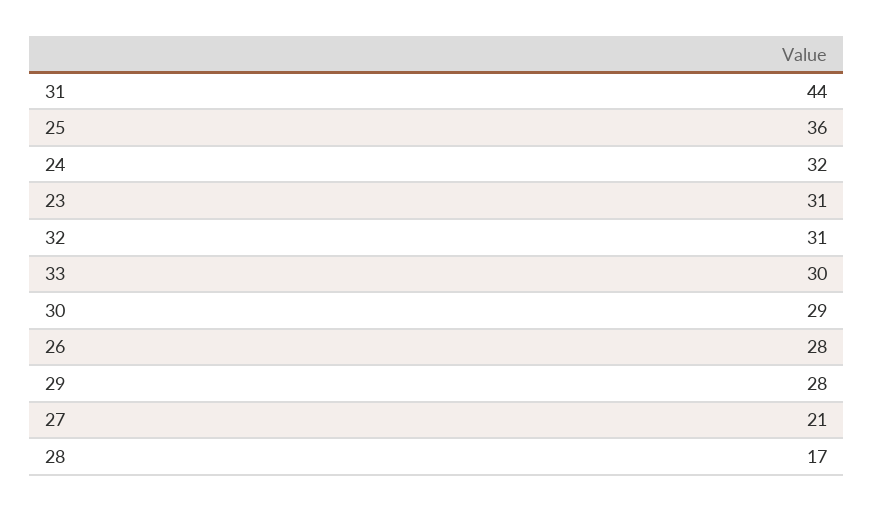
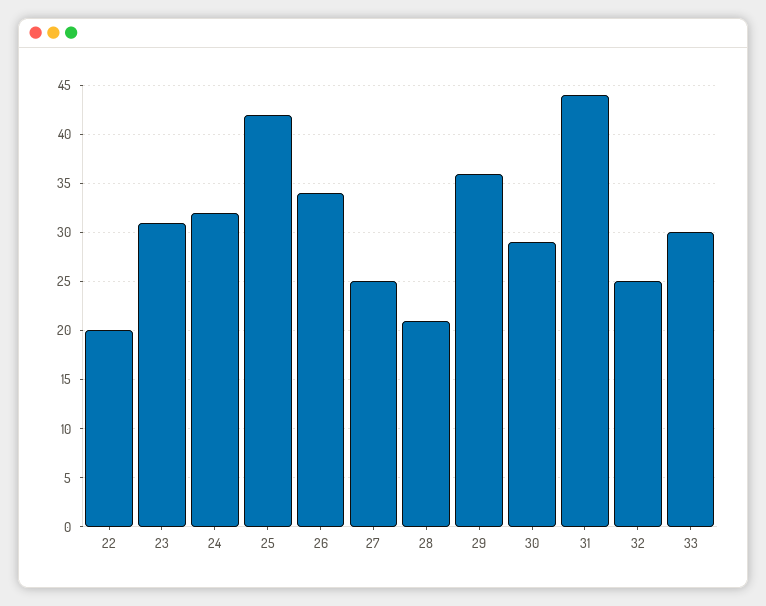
25: 36 -> 42
32: 31 -> 25
26: 28 -> 34
29: 28 -> 36
27: 21 -> 25
28: 17 -> 21
22: none -> 20

